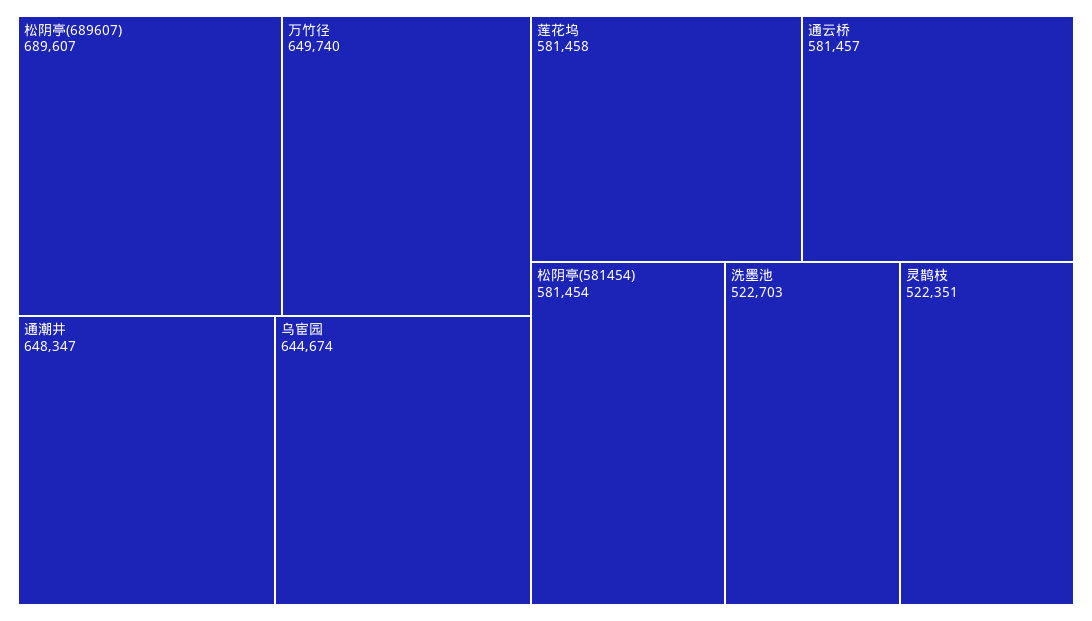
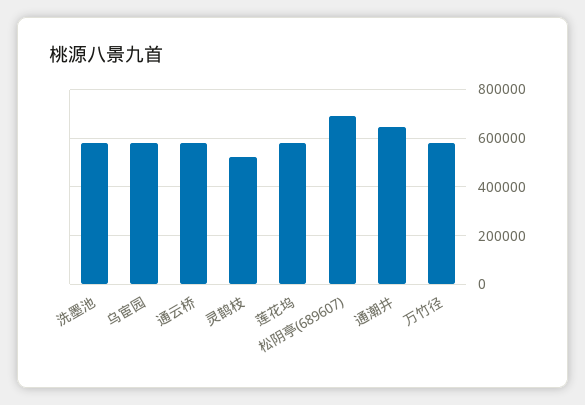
万竹径: 649740 -> 575000
乌宦园: 644674 -> 575000
松阴亭(581454): 581454 -> none
洗墨池: 522703 -> 575000

